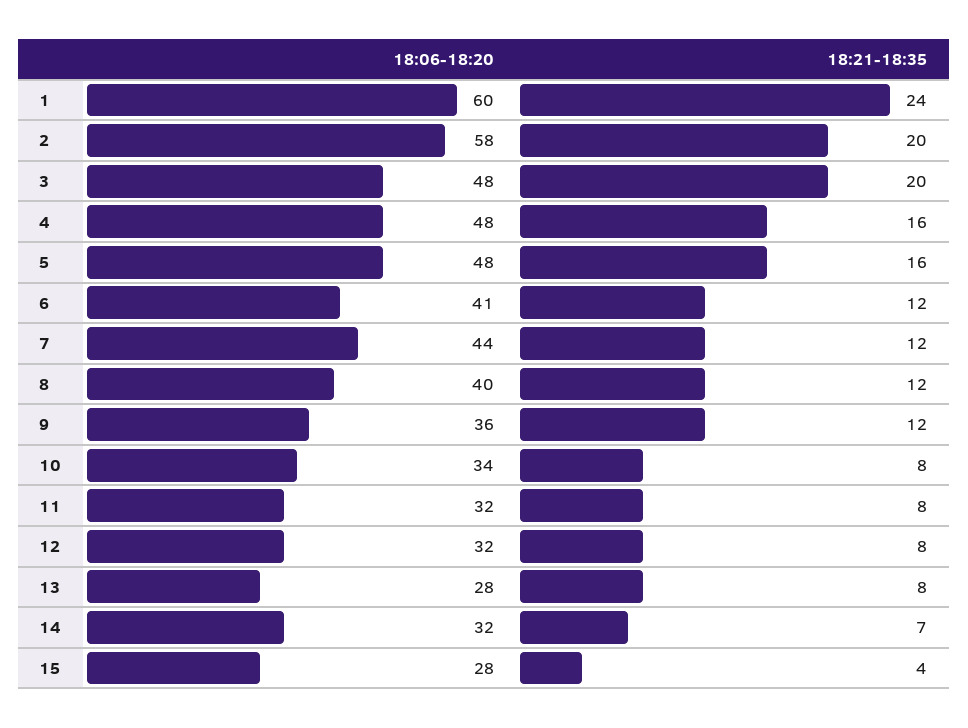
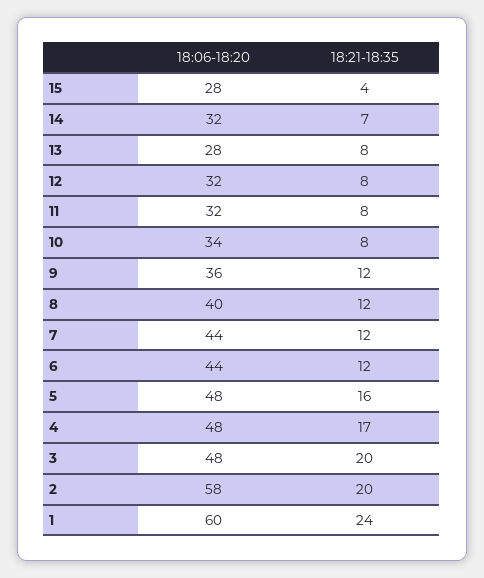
18:21-18:35, 4: 16 -> 17
18:06-18:20, 6: 41 -> 44

